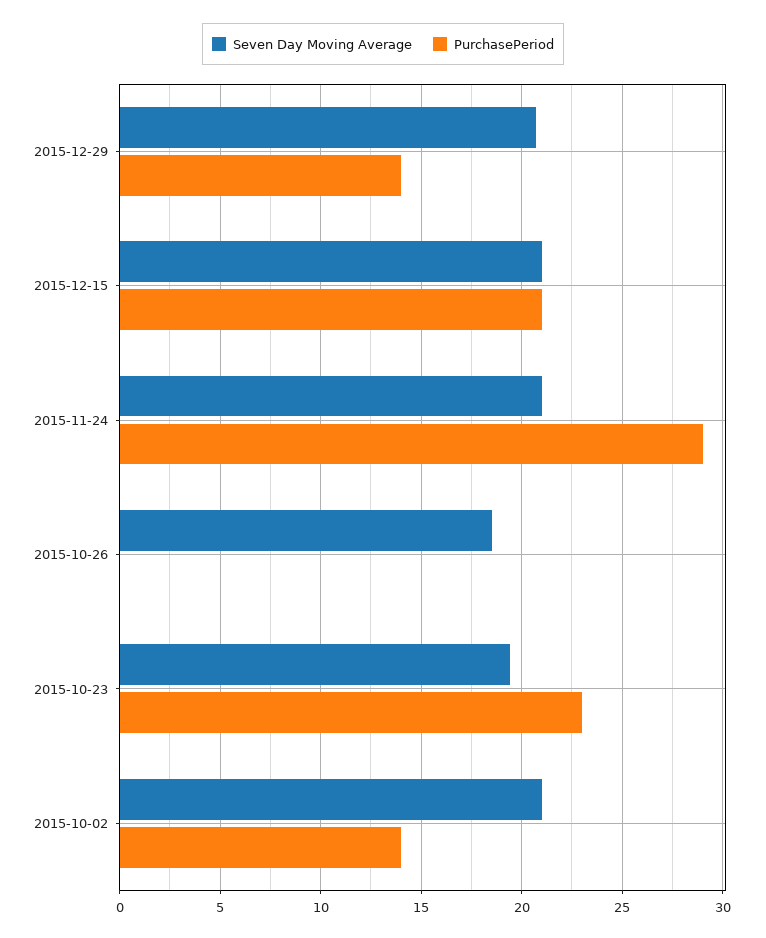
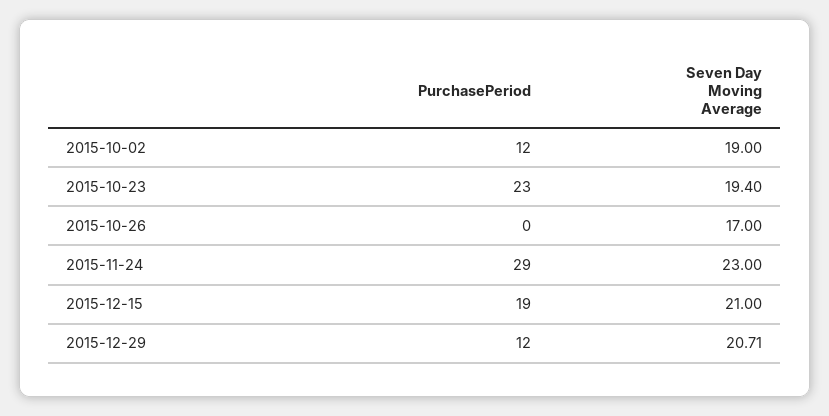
PurchasePeriod, 2015-12-29: 14 -> 12
PurchasePeriod, 2015-12-15: 21 -> 19
Seven Day Moving Average, 2015-11-24: 21 -> 23
Seven Day Moving Average, 2015-10-26: 18.5 -> 17
Seven Day Moving Average, 2015-10-02: 21 -> 19
PurchasePeriod, 2015-10-02: 14 -> 12

